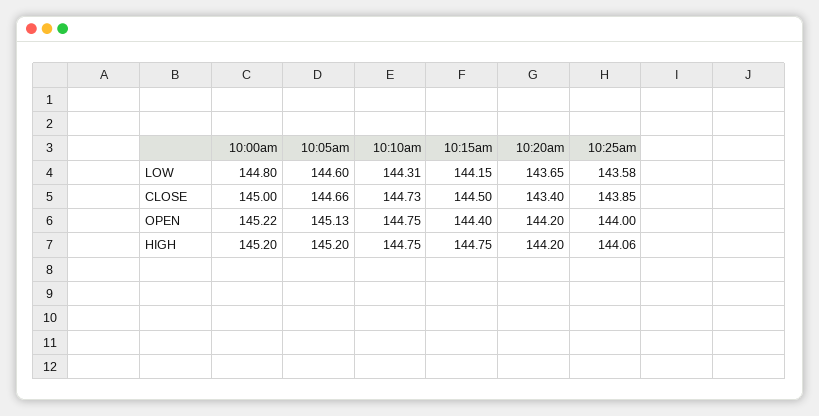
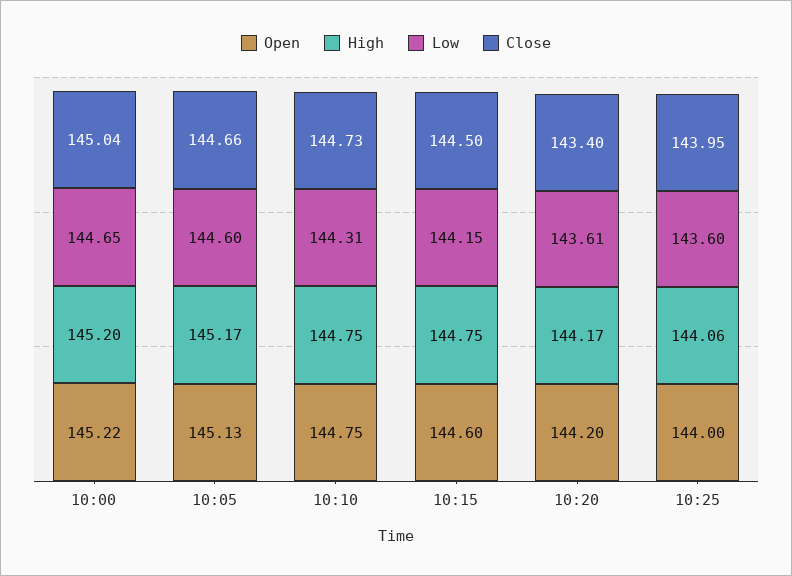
LOW, 10:00am: 144.8 -> 144.65
LOW, 10:20am: 143.65 -> 143.61
LOW, 10:25am: 143.58 -> 143.6
CLOSE, 10:00am: 145 -> 145.04
CLOSE, 10:25am: 143.85 -> 143.95
OPEN, 10:15am: 144.4 -> 144.6
HIGH, 10:05am: 145.2 -> 145.17
HIGH, 10:20am: 144.2 -> 144.17

